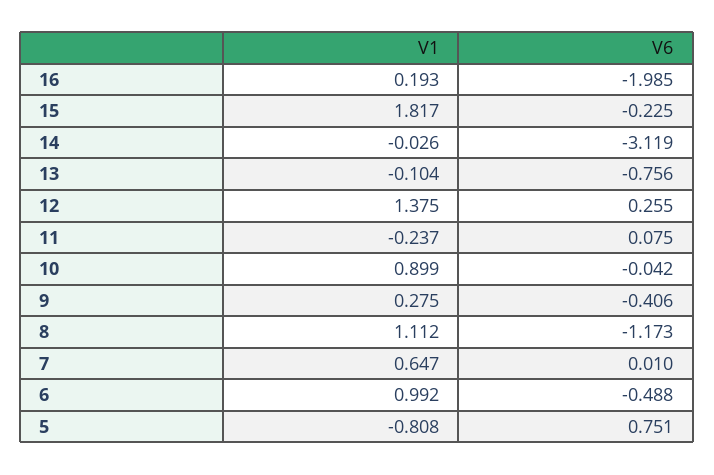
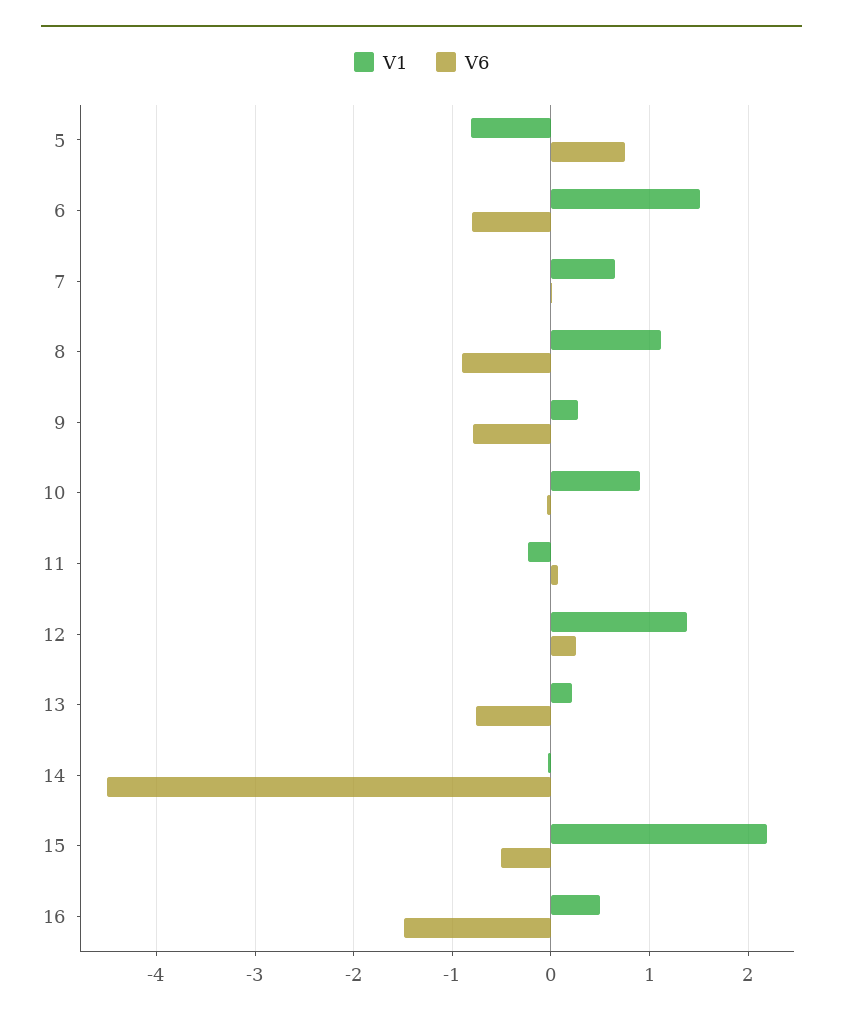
V1, 16: 0.193 -> 0.5
V6, 16: -1.985 -> -1.5
V1, 15: 1.817 -> 2.2
V6, 15: -0.225 -> -0.5
V6, 14: -3.119 -> -4.5
V1, 13: -0.104 -> 0.2
V6, 9: -0.406 -> -0.8
V6, 8: -1.173 -> -0.9
V1, 6: 0.992 -> 1.5
V6, 6: -0.488 -> -0.8

